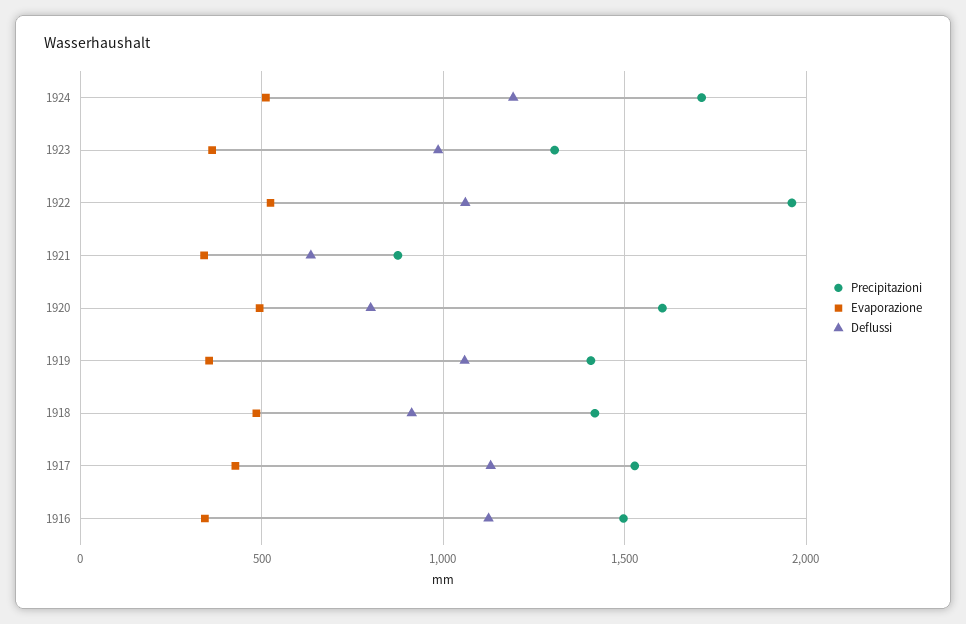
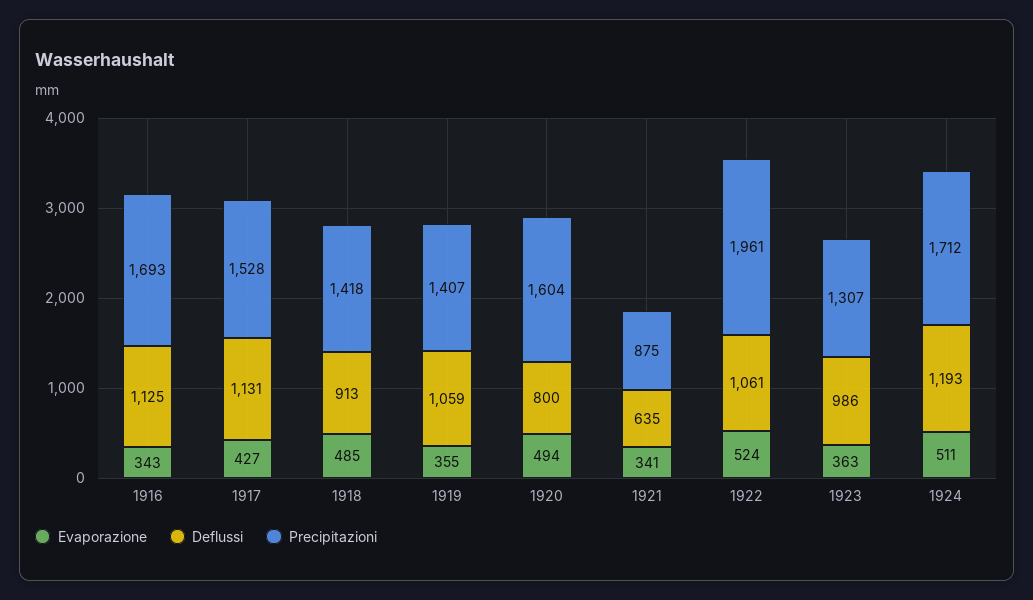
Precipitazioni, 1916: 1500 -> 1693

